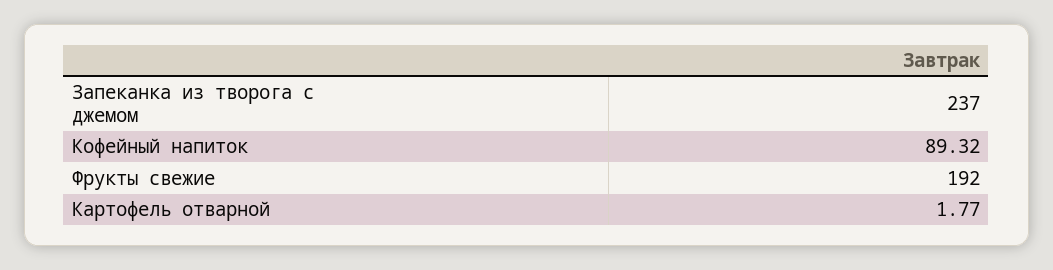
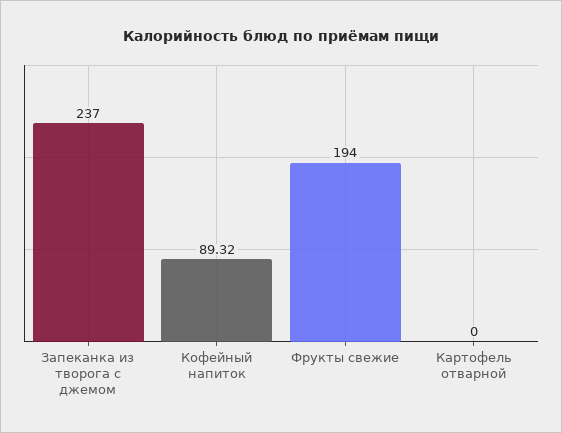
Фрукты свежие: 192 -> 194
Картофель отварной: 1.77 -> 0

